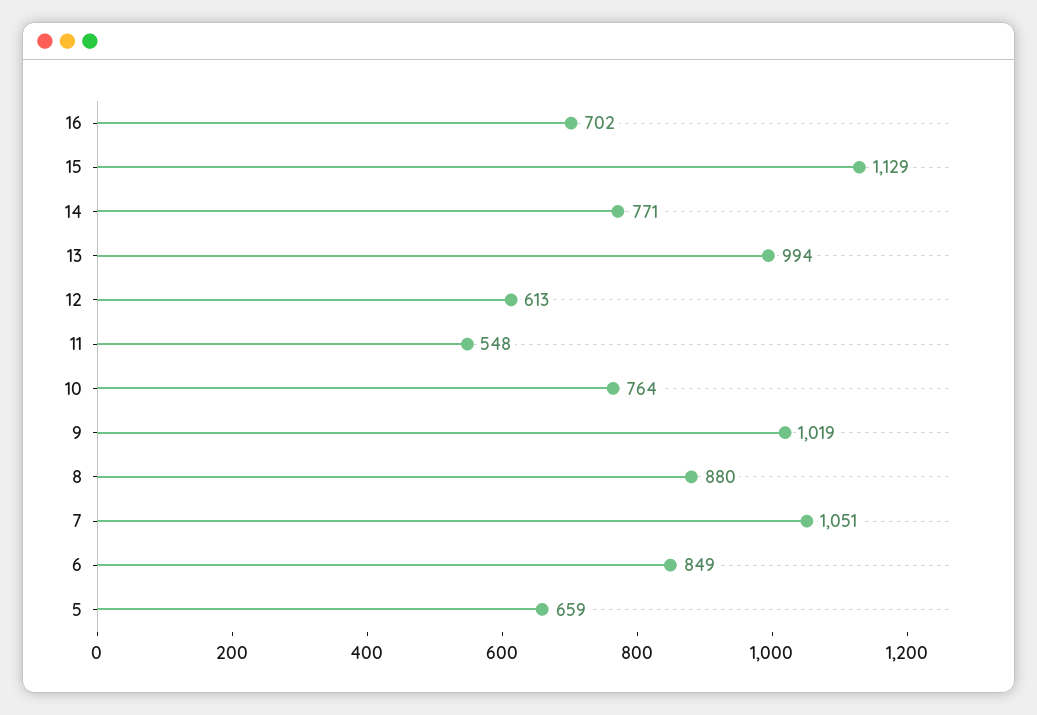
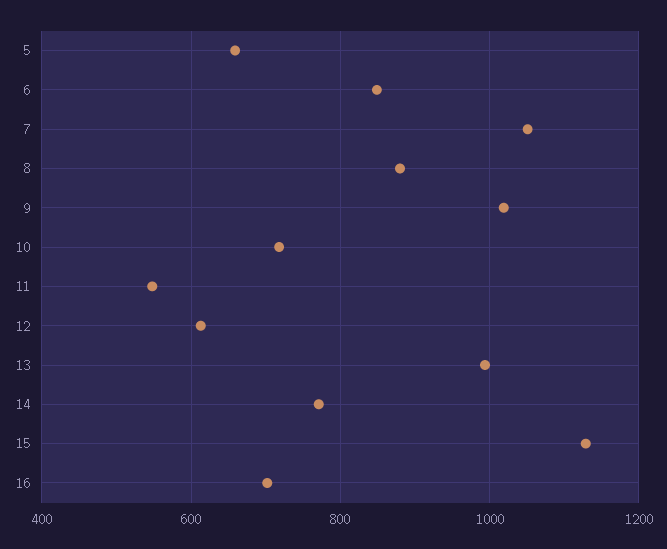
10: 764 -> 720

